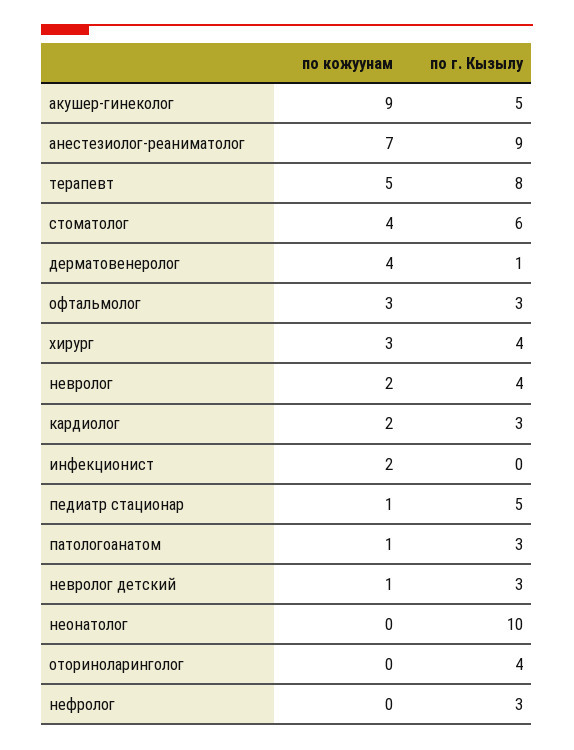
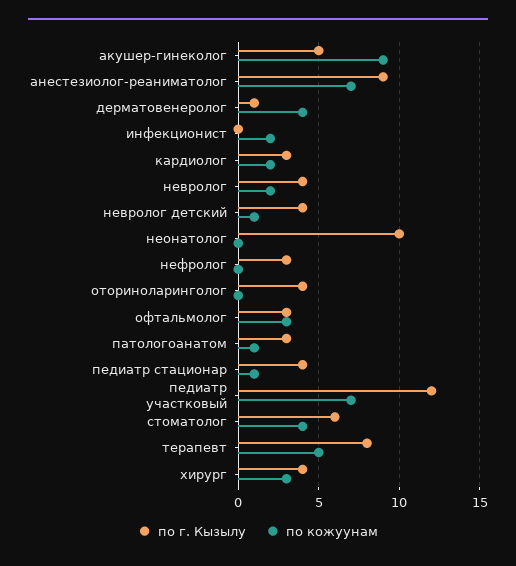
по г. Кызылу, педиатр стационар: 5 -> 4
по г. Кызылу, невролог детский: 3 -> 4
по г. Кызылу, педиатр участковый: none -> 12
по кожуунам, педиатр участковый: none -> 7

